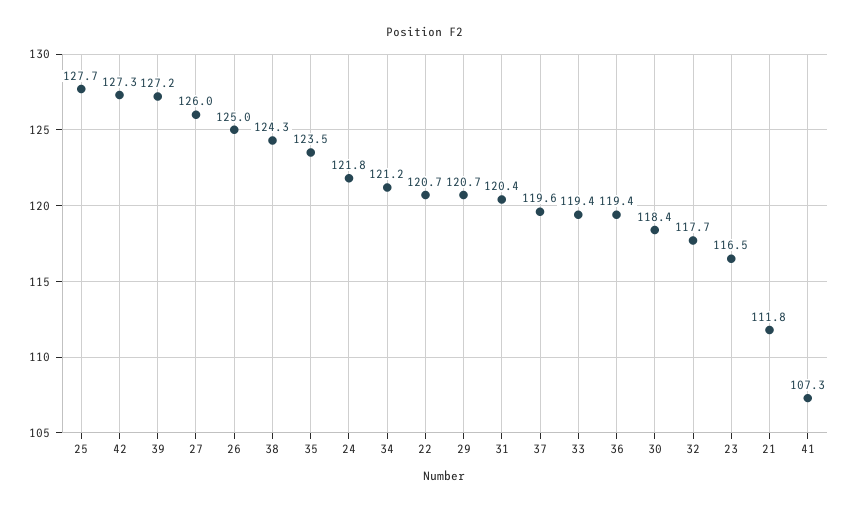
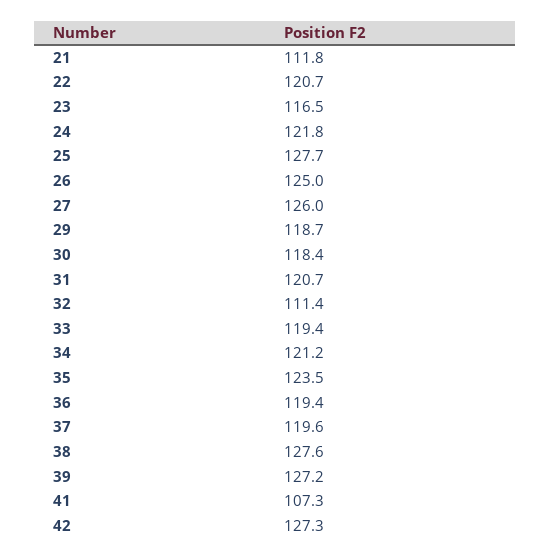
38: 124.3 -> 127.6
29: 120.7 -> 118.7
31: 120.4 -> 120.7
32: 117.7 -> 111.4

